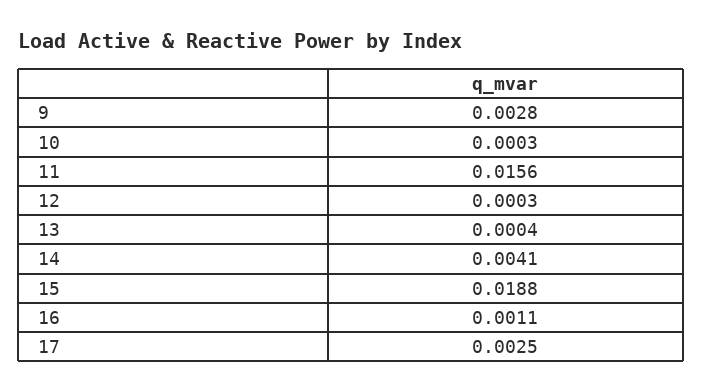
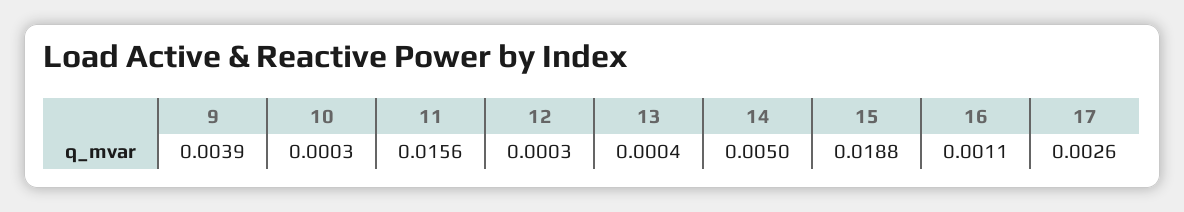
9: 0.0028 -> 0.0039
14: 0.0041 -> 0.005
17: 0.0025 -> 0.0026

